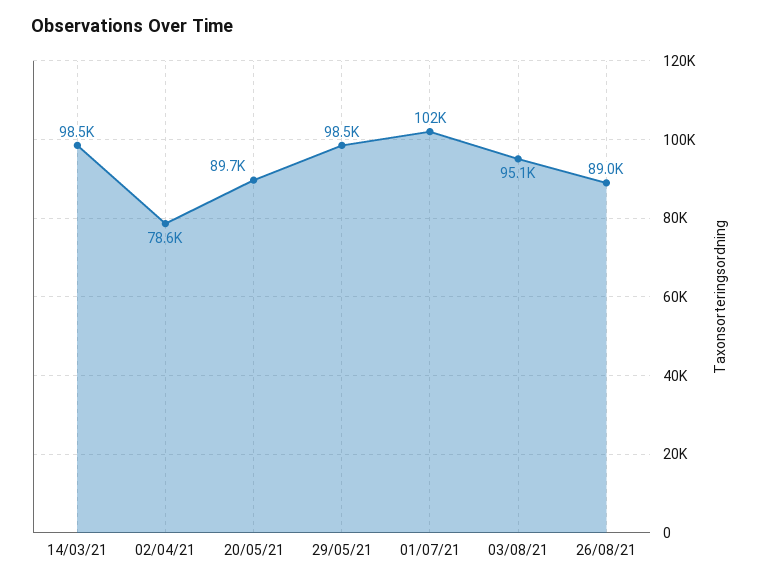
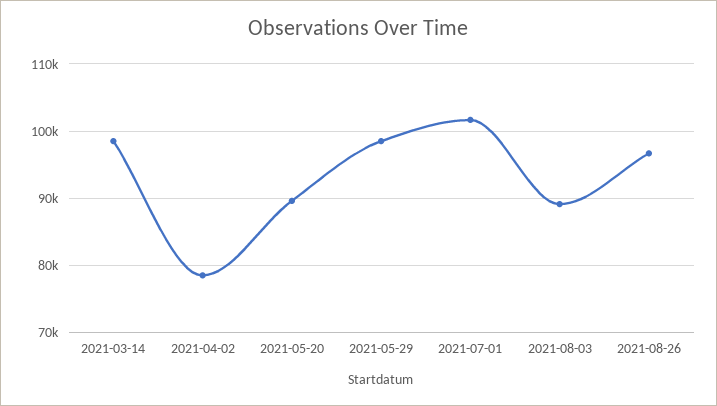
03/08/21: 95100 -> 89000
26/08/21: 89000 -> 97000

